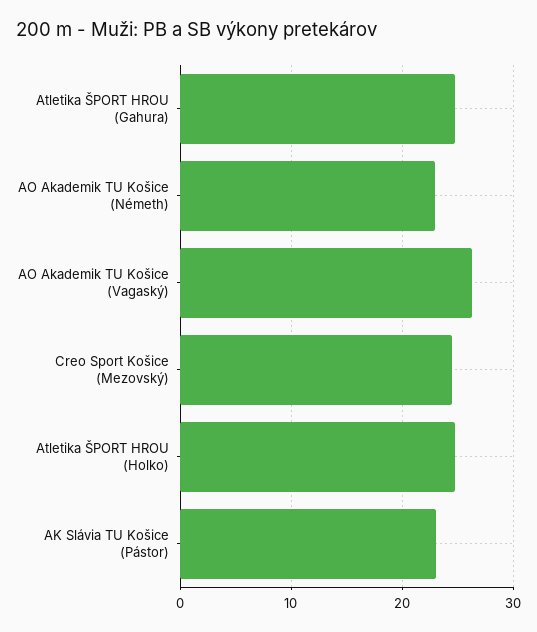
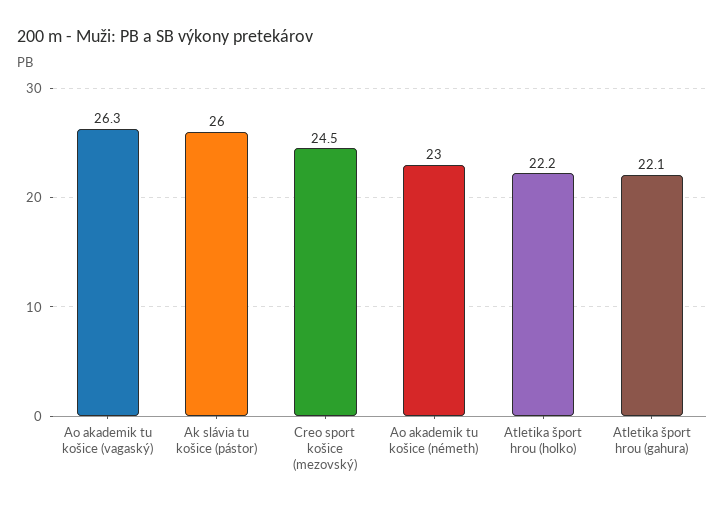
Atletika ŠPORT HROU (Gahura): 25 -> 22.1
Atletika ŠPORT HROU (Holko): 25 -> 22.2
AK Slávia TU Košice (Pástor): 23 -> 26

